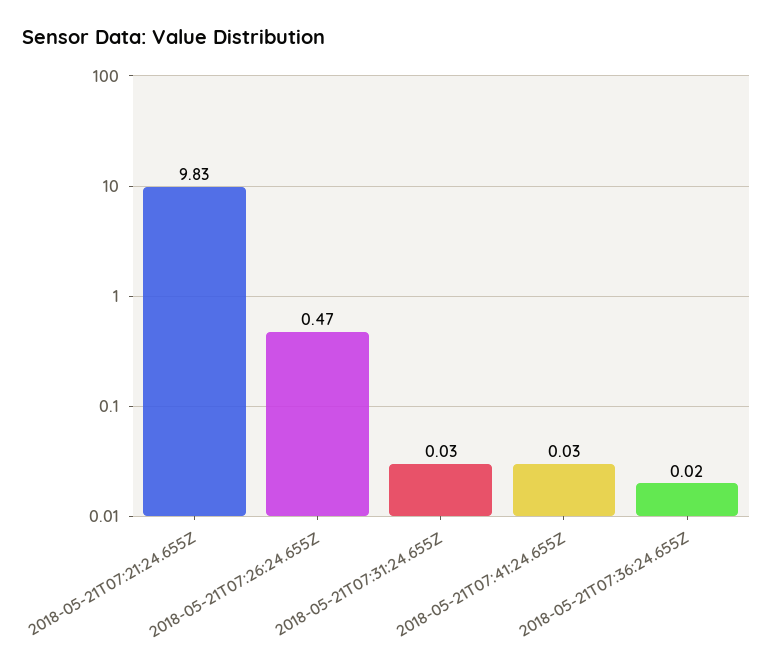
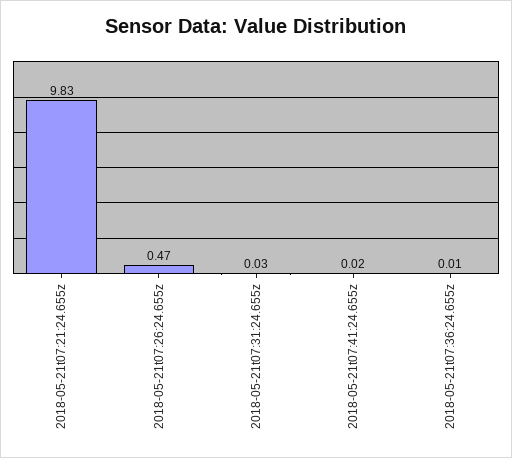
2018-05-21T07:41:24.655Z: 0.03 -> 0.02
2018-05-21T07:36:24.655Z: 0.02 -> 0.01

